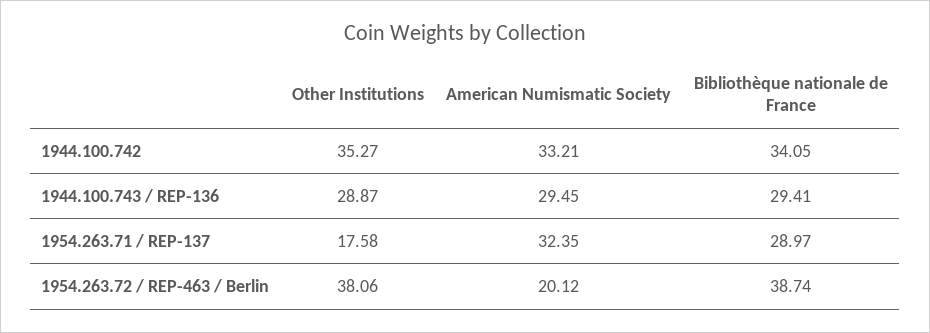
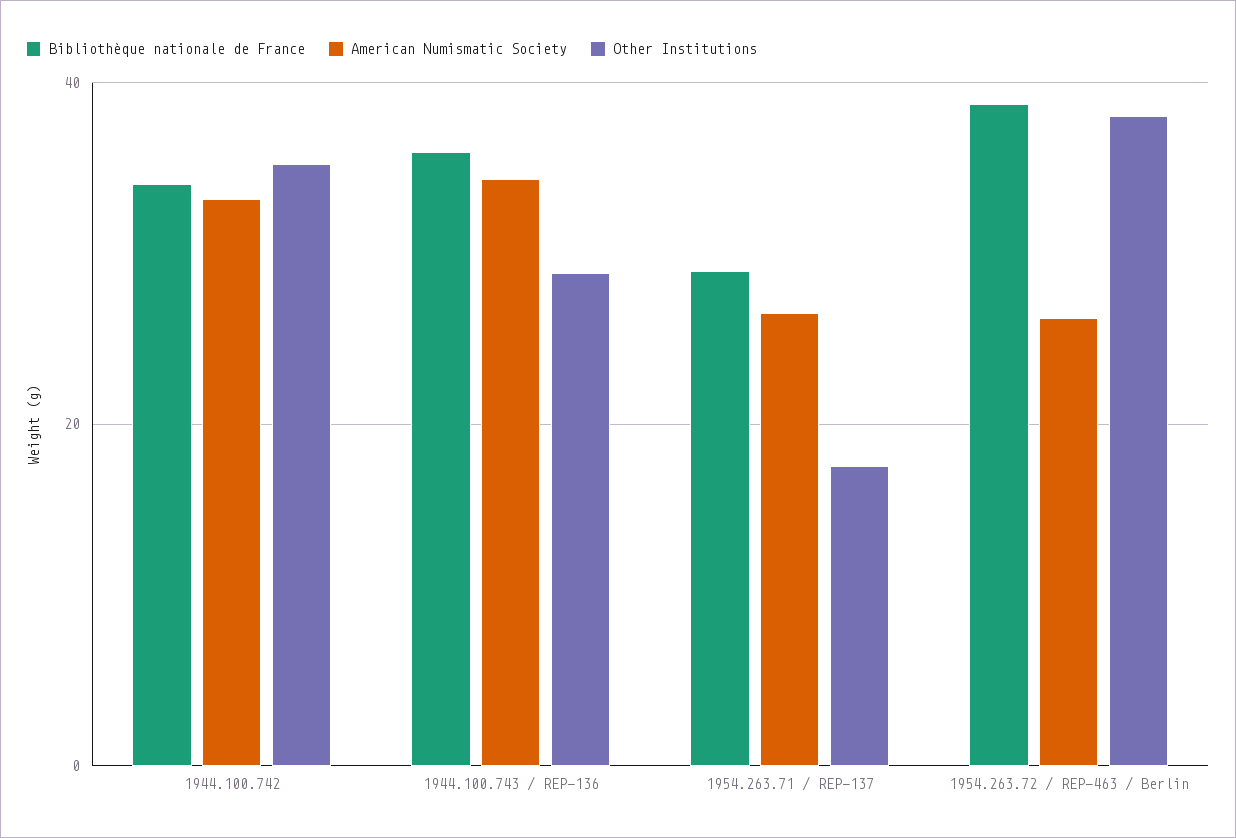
American Numismatic Society, 1944.100.743 / REP-136: 29.45 -> 34
Bibliothèque nationale de France, 1944.100.743 / REP-136: 29.41 -> 36
American Numismatic Society, 1954.263.71 / REP-137: 32.35 -> 26
American Numismatic Society, 1954.263.72 / REP-463 / Berlin: 20.12 -> 26

